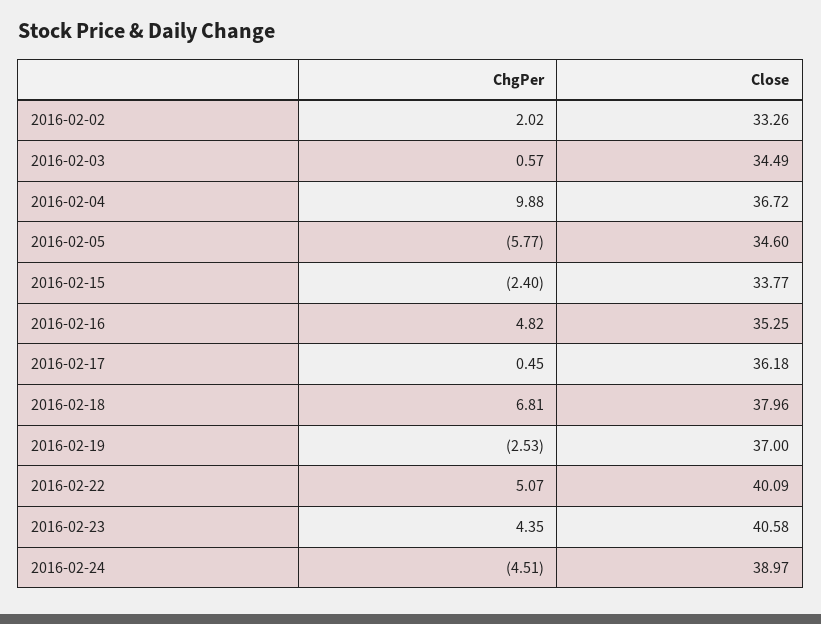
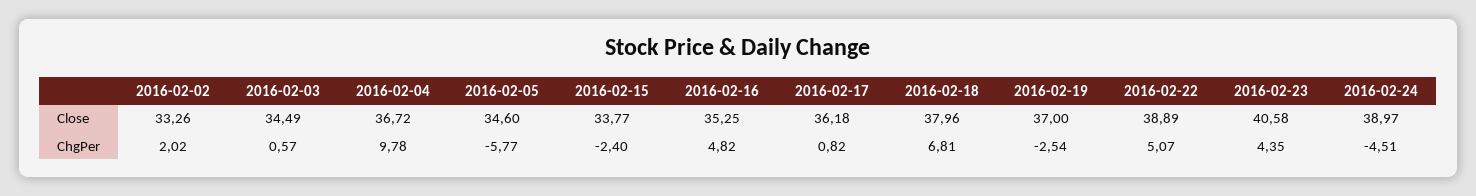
ChgPer, 2016-02-04: 9.88 -> 9.78
ChgPer, 2016-02-17: 0.45 -> 0.82
ChgPer, 2016-02-19: -2.53 -> -2.54
Close, 2016-02-22: 40.09 -> 38.89

